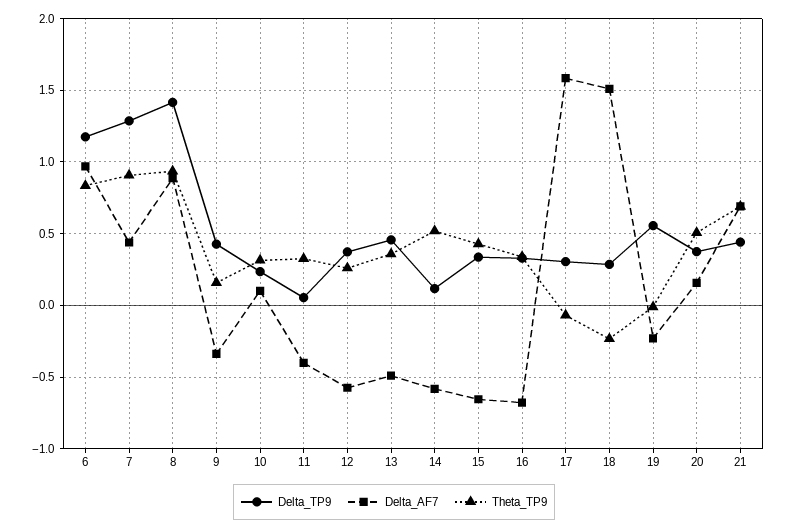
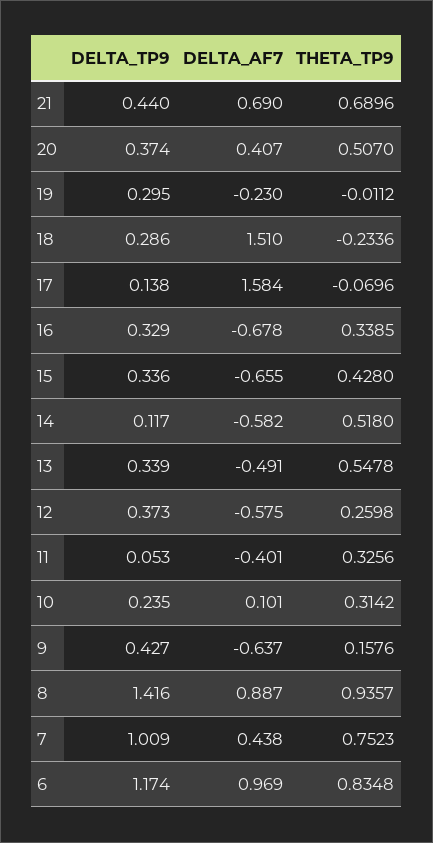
Delta_TP9, 7: 1.3 -> 1.009
Theta_TP9, 7: 0.9 -> 0.7523
Delta_AF7, 9: -0.35 -> -0.637
Delta_TP9, 13: 0.45 -> 0.339
Theta_TP9, 13: 0.35 -> 0.5478
Delta_TP9, 17: 0.3 -> 0.138
Delta_TP9, 19: 0.55 -> 0.295
Delta_AF7, 20: 0.15 -> 0.407

